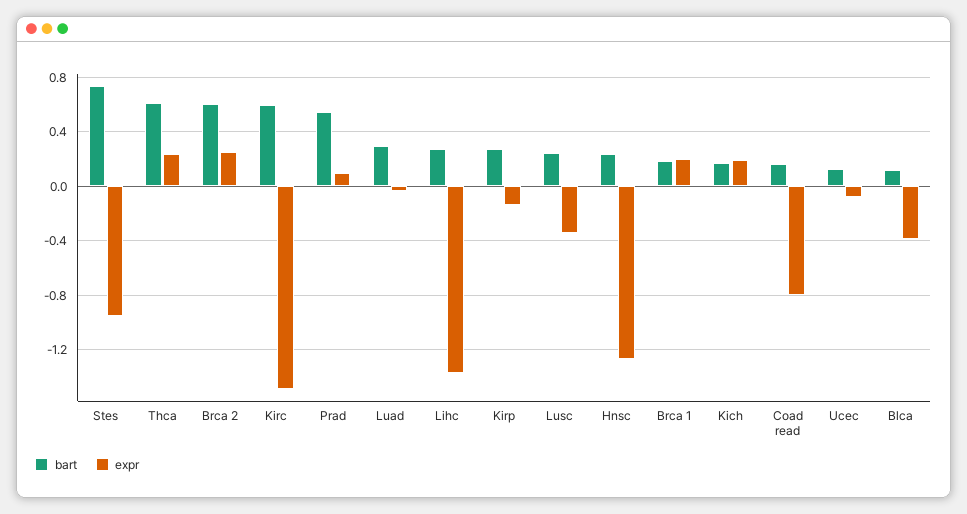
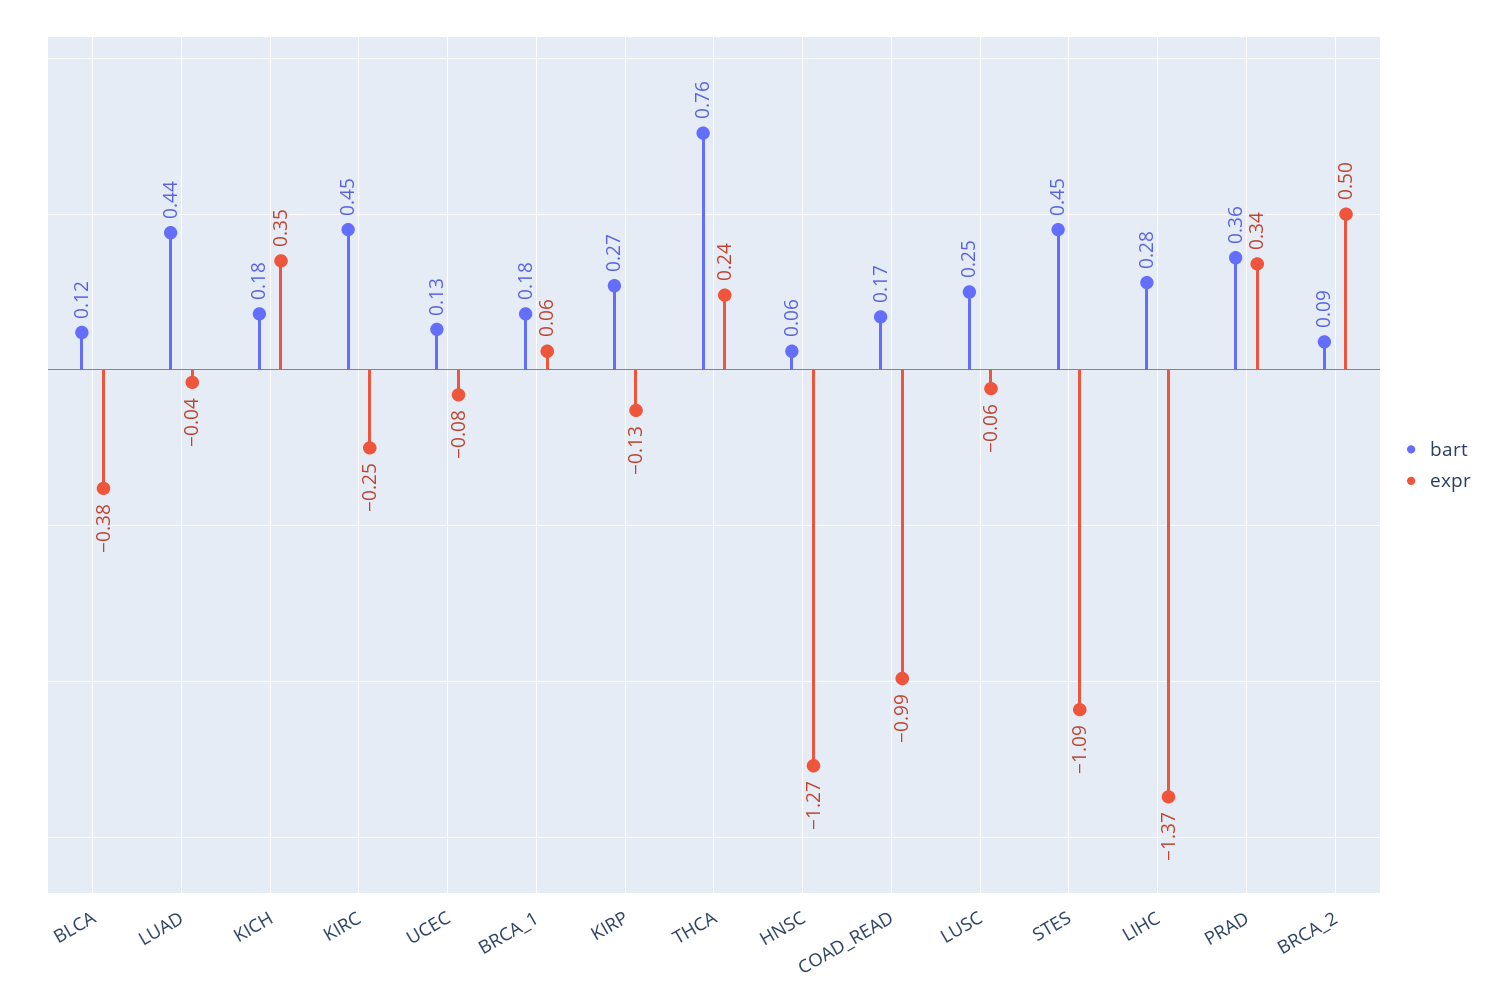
bart, Stes: 0.75 -> 0.45
expr, Stes: -0.95 -> -1.09
bart, Thca: 0.6 -> 0.76
bart, Brca 2: 0.6 -> 0.09
expr, Brca 2: 0.25 -> 0.5
bart, Kirc: 0.6 -> 0.45
expr, Kirc: -1.5 -> -0.25
bart, Prad: 0.55 -> 0.36
expr, Prad: 0.1 -> 0.34
bart, Luad: 0.3 -> 0.44
expr, Lusc: -0.35 -> -0.06
bart, Hnsc: 0.25 -> 0.06
expr, Brca 1: 0.2 -> 0.06
expr, Kich: 0.2 -> 0.35
expr, Coad read: -0.8 -> -0.99

